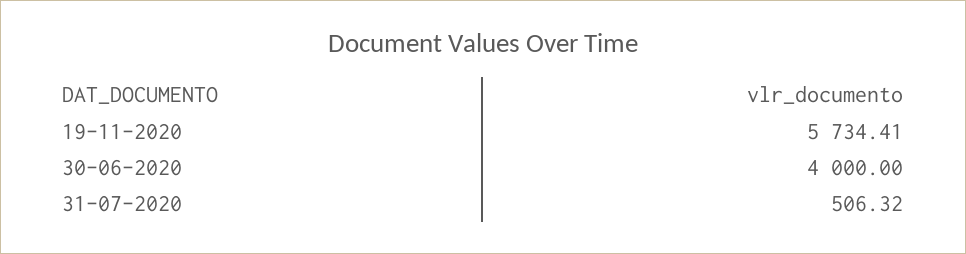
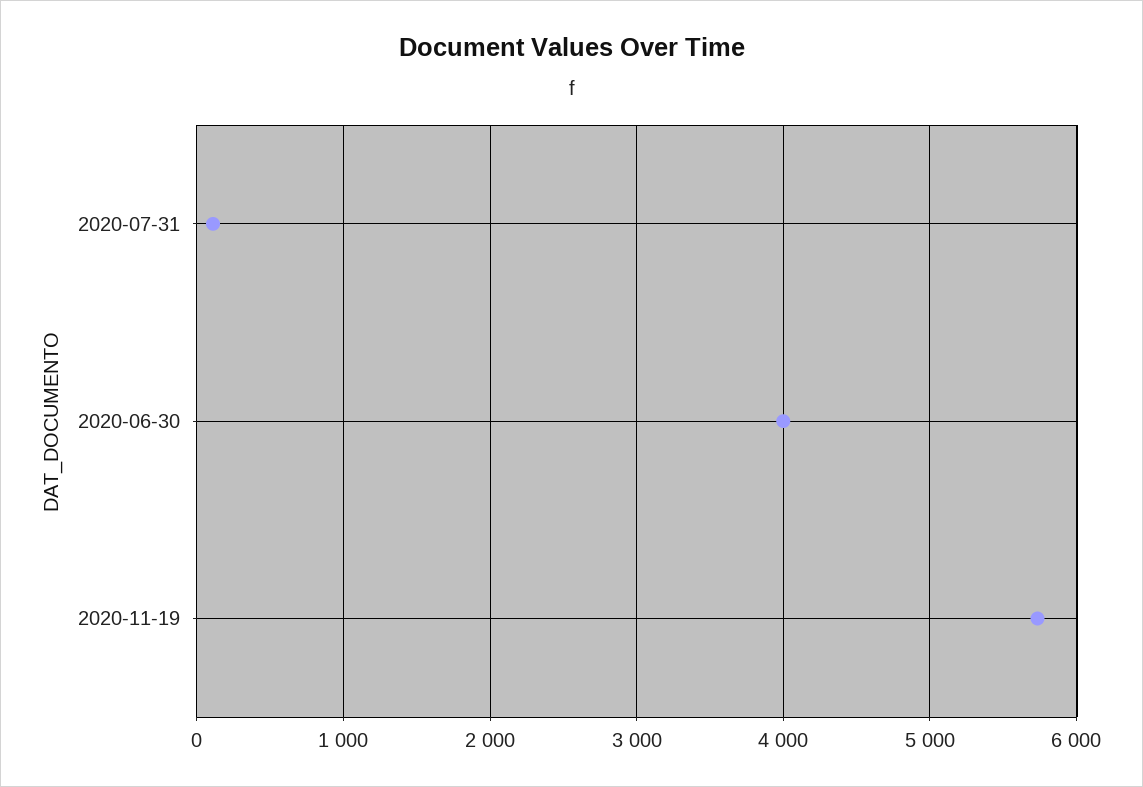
31-07-2020: 506.32 -> 100

